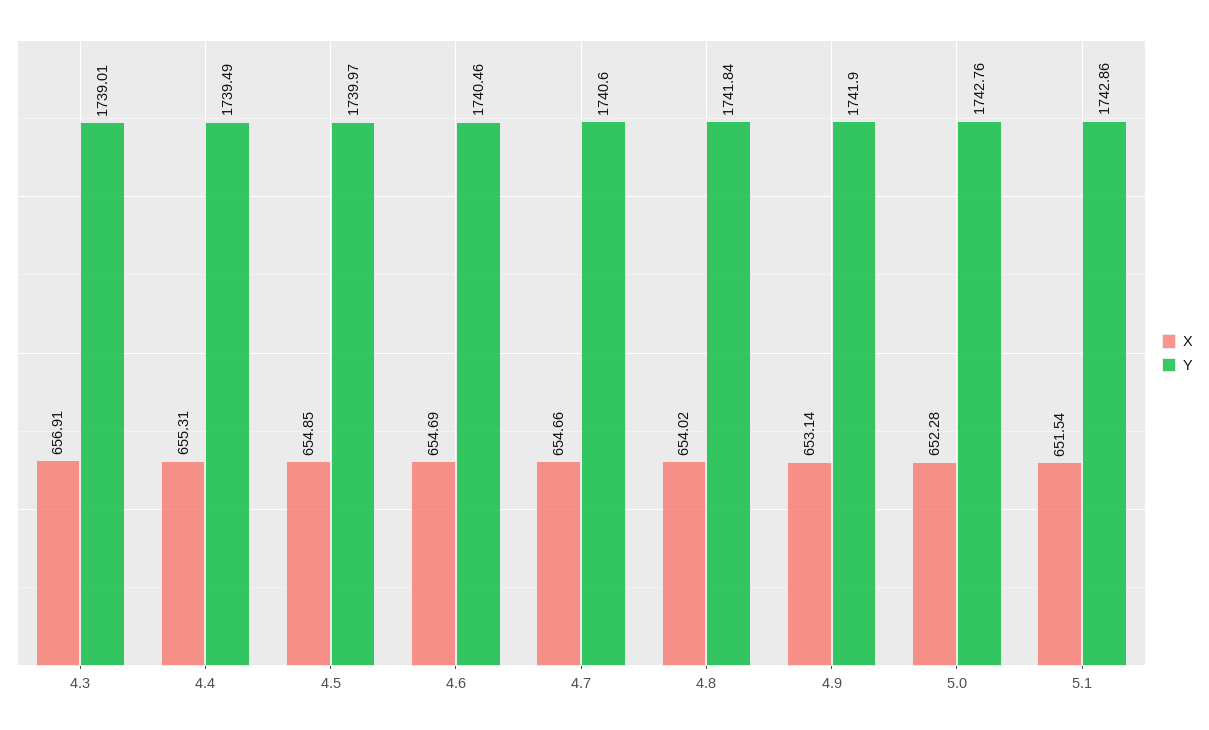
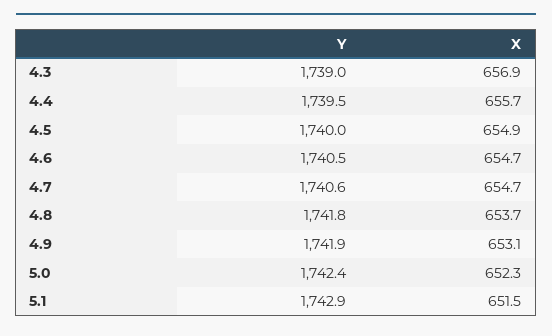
X, 4.4: 655.31 -> 655.7
X, 4.8: 654.02 -> 653.7
Y, 5.0: 1742.76 -> 1742.4

